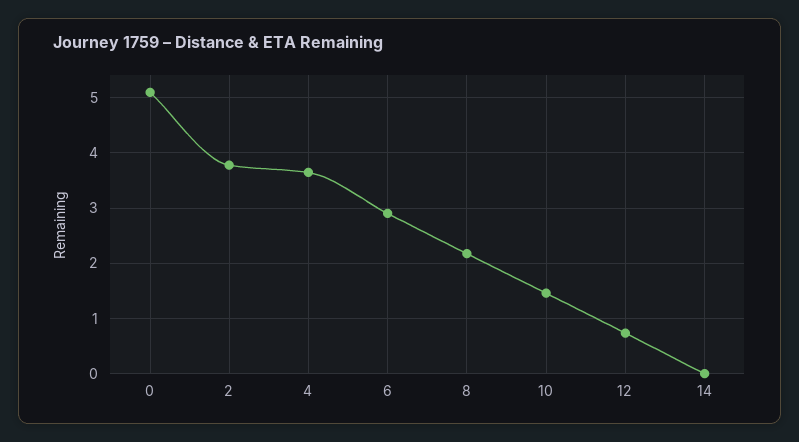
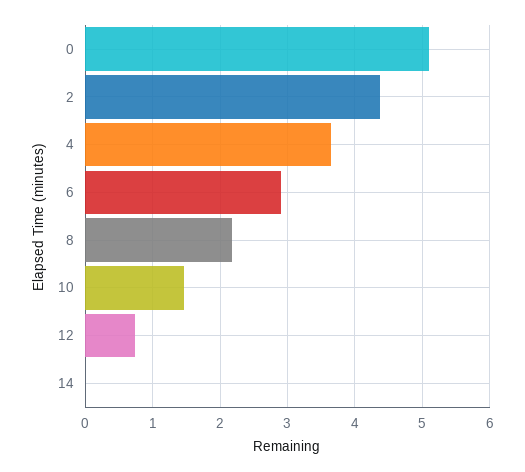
2: 3.8 -> 4.4

